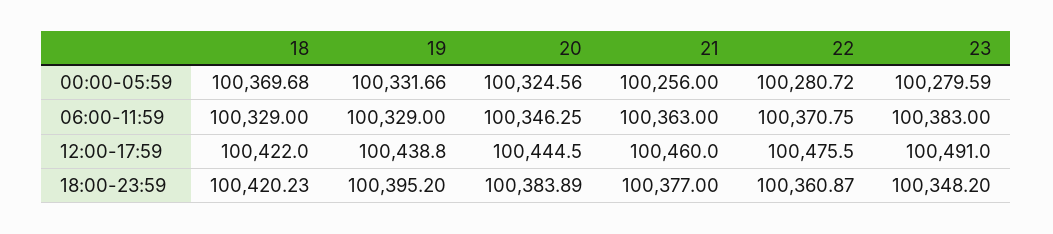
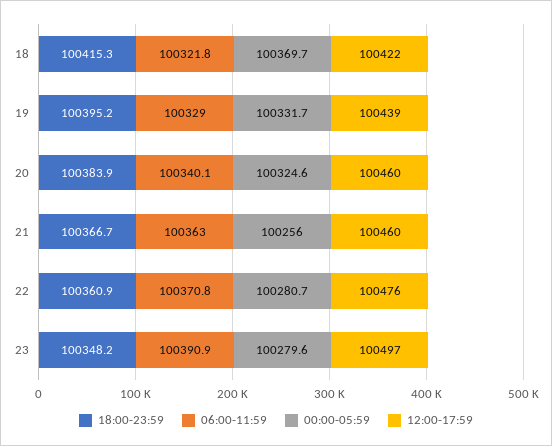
06:00-11:59, 18: 100329 -> 100321.8
06:00-11:59, 20: 100346.25 -> 100340.1
06:00-11:59, 23: 100383 -> 100390.9
12:00-17:59, 20: 100444.5 -> 100460
12:00-17:59, 23: 100491 -> 100497
18:00-23:59, 18: 100420.23 -> 100415.3
18:00-23:59, 21: 100377 -> 100366.7

